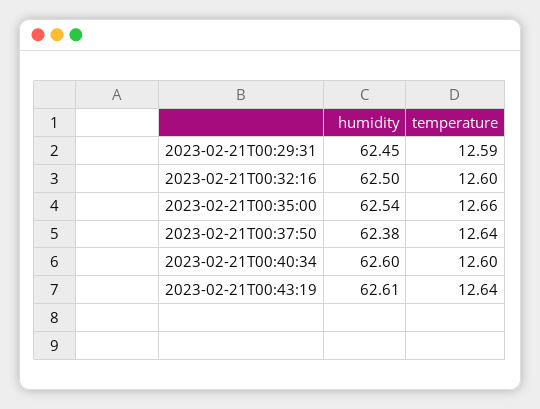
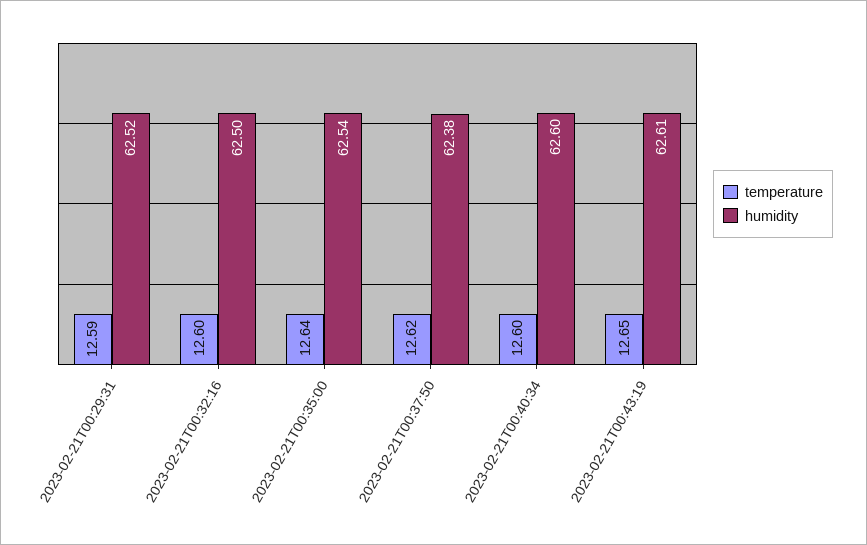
humidity, 2023-02-21T00:29:31: 62.45 -> 62.52
temperature, 2023-02-21T00:35:00: 12.66 -> 12.64
temperature, 2023-02-21T00:37:50: 12.64 -> 12.62
temperature, 2023-02-21T00:43:19: 12.64 -> 12.65

